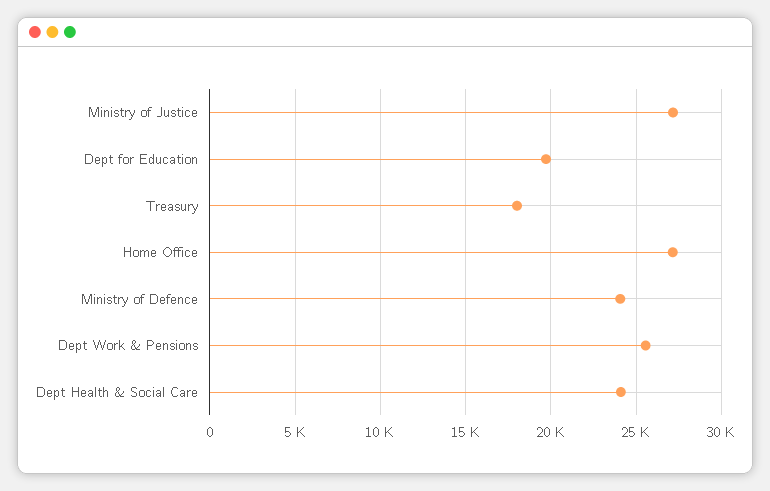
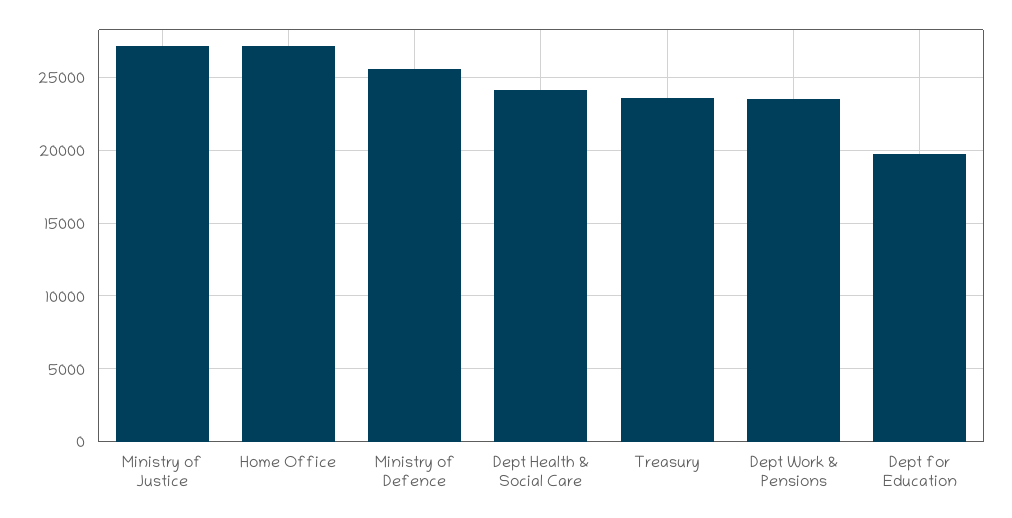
Treasury: 18000 -> 23500
Ministry of Defence: 24000 -> 25500
Dept Work & Pensions: 25500 -> 23500

